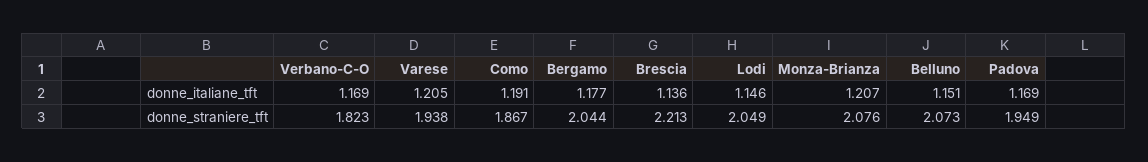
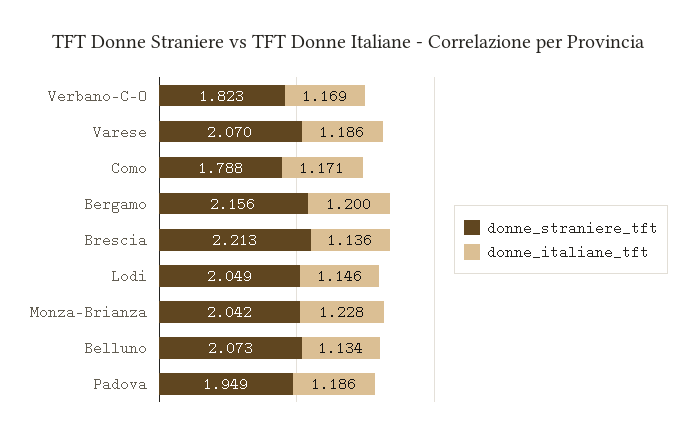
donne_italiane_tft, Varese: 1.205 -> 1.186
donne_italiane_tft, Como: 1.191 -> 1.171
donne_italiane_tft, Bergamo: 1.177 -> 1.2
donne_italiane_tft, Monza-Brianza: 1.207 -> 1.228
donne_italiane_tft, Belluno: 1.151 -> 1.134
donne_italiane_tft, Padova: 1.169 -> 1.186
donne_straniere_tft, Varese: 1.938 -> 2.07
donne_straniere_tft, Como: 1.867 -> 1.788
donne_straniere_tft, Bergamo: 2.044 -> 2.156
donne_straniere_tft, Monza-Brianza: 2.076 -> 2.042

